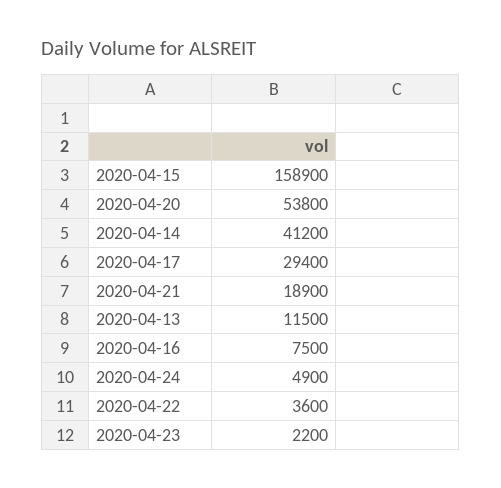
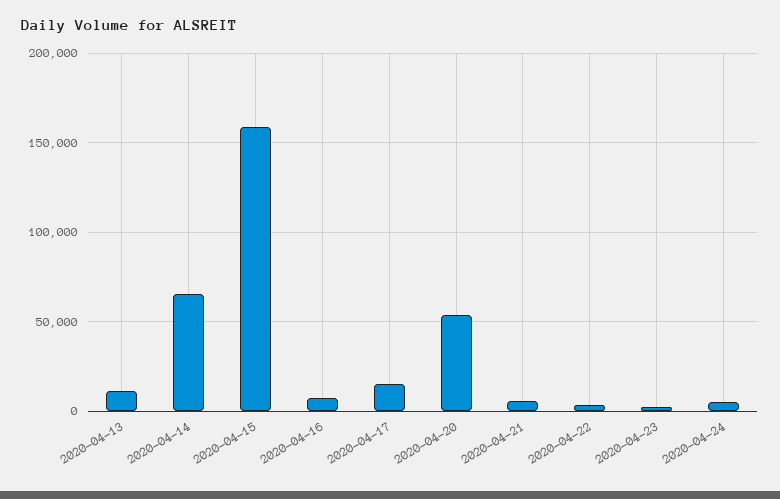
2020-04-14: 41200 -> 65000
2020-04-17: 29400 -> 15000
2020-04-21: 18900 -> 5000

